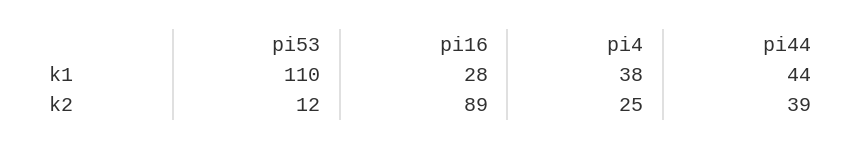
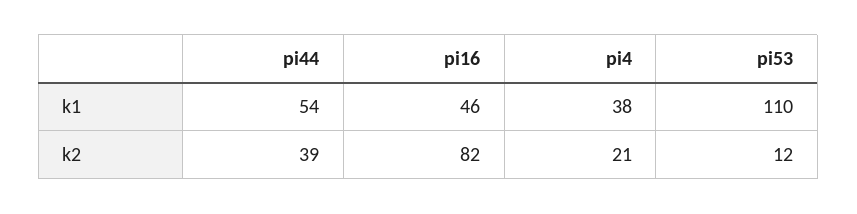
pi16, k1: 28 -> 46
pi44, k1: 44 -> 54
pi16, k2: 89 -> 82
pi4, k2: 25 -> 21

